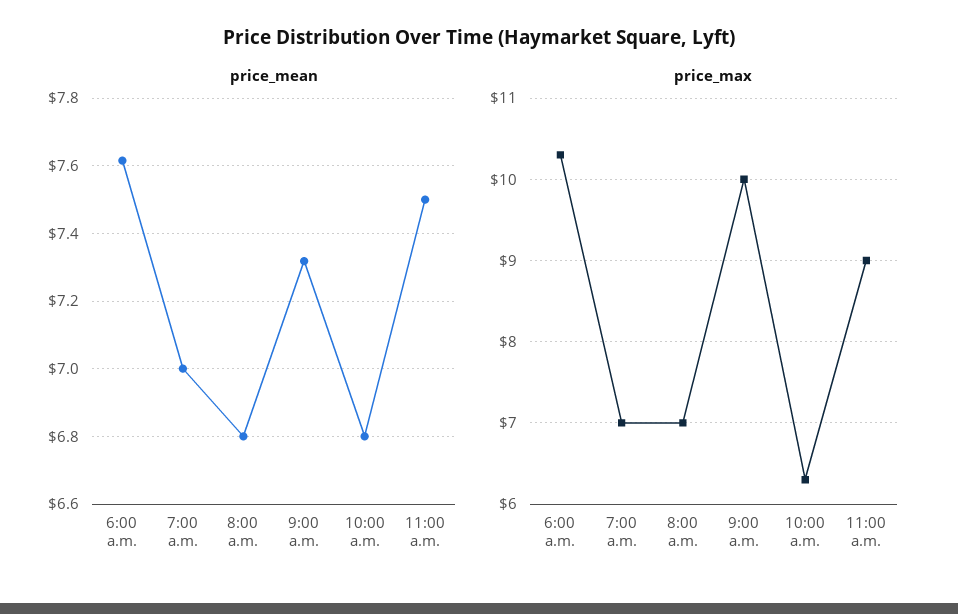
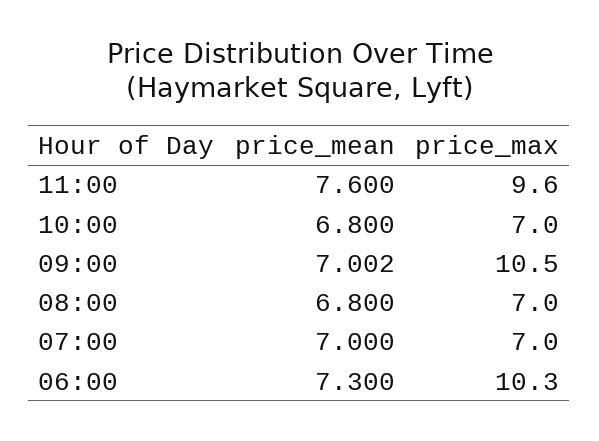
price_mean, 6:00 a.m.: 7.62 -> 7.3
price_mean, 9:00 a.m.: 7.32 -> 7.002
price_mean, 11:00 a.m.: 7.5 -> 7.6
price_max, 9:00 a.m.: 10 -> 10.5
price_max, 10:00 a.m.: 6.3 -> 7
price_max, 11:00 a.m.: 9 -> 9.6

